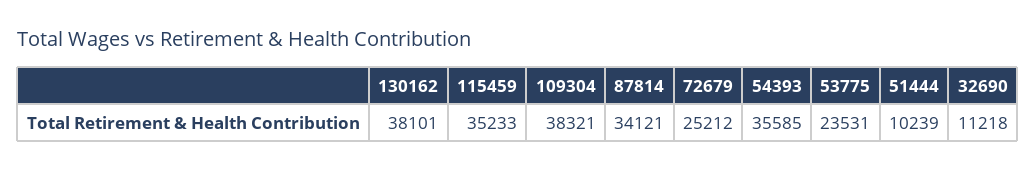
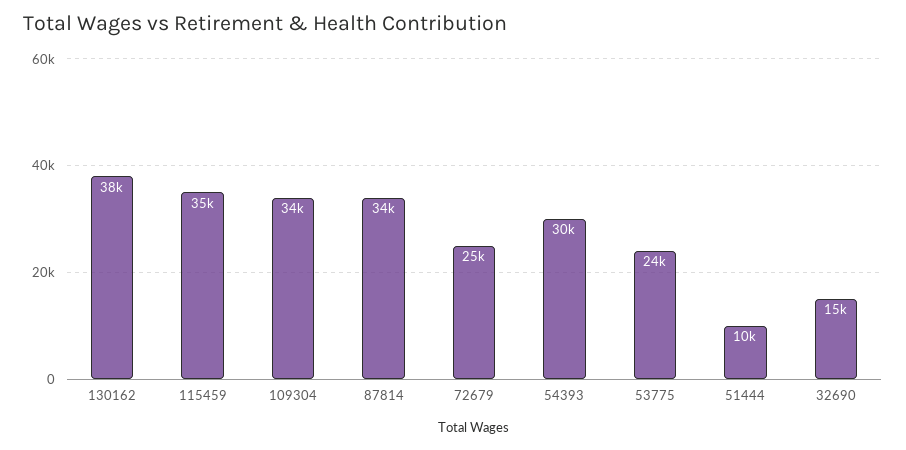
109304: 38321 -> 34000
54393: 35585 -> 30000
32690: 11218 -> 15000

